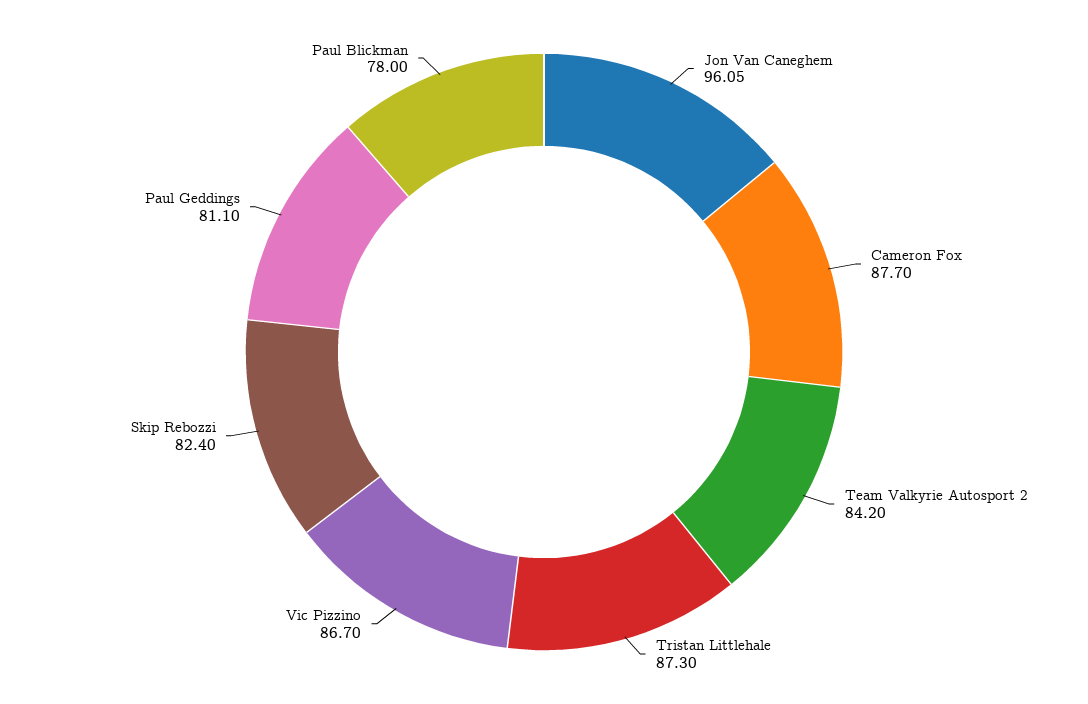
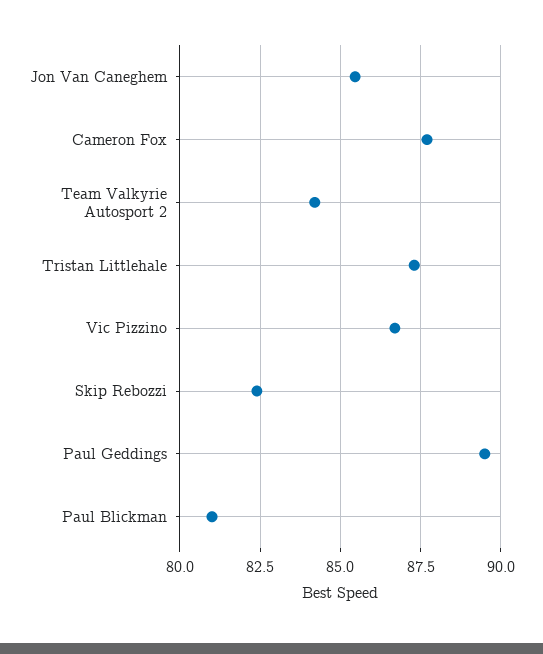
Jon Van Caneghem: 96.05 -> 85.5
Paul Geddings: 81.1 -> 89.5
Paul Blickman: 78 -> 81

